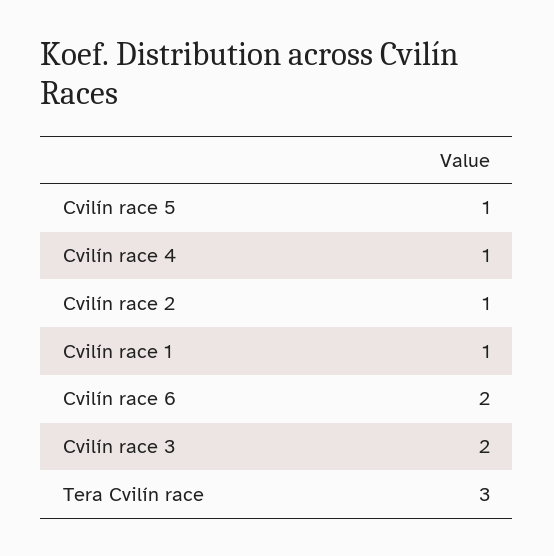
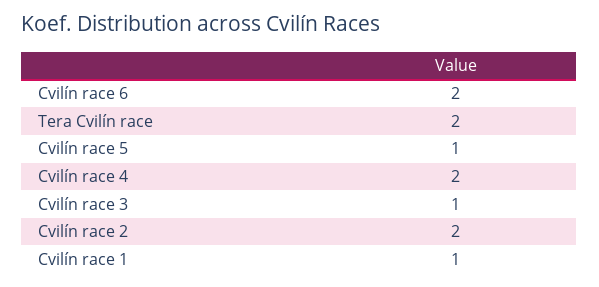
Cvilín race 4: 1 -> 2
Cvilín race 2: 1 -> 2
Cvilín race 3: 2 -> 1
Tera Cvilín race: 3 -> 2

